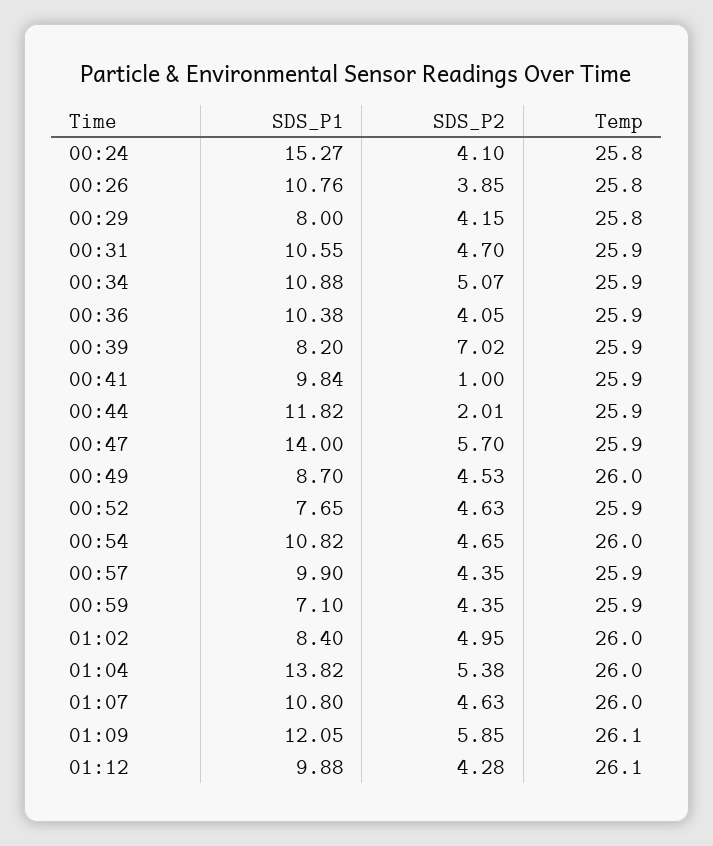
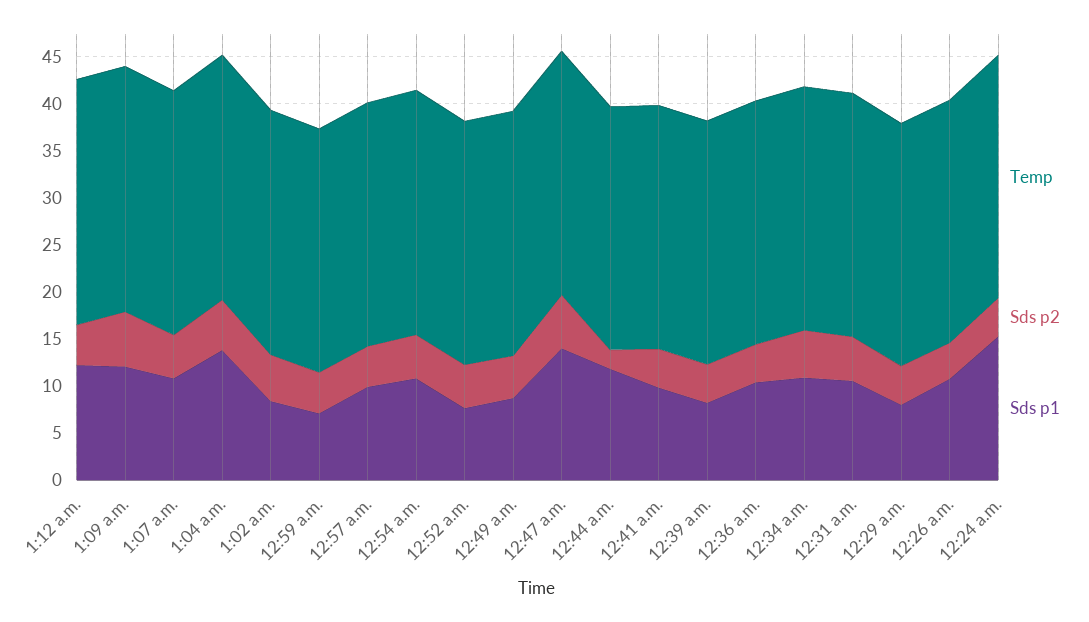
SDS_P2, 00:39: 7.02 -> 4
SDS_P2, 00:41: 1 -> 4
SDS_P1, 01:12: 9.88 -> 12

